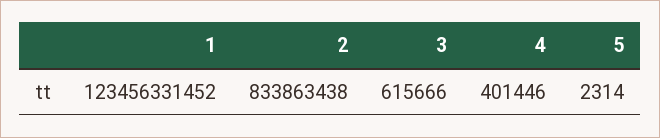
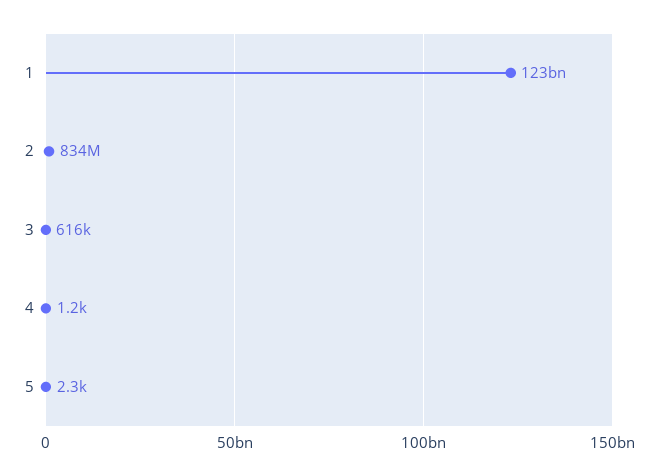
4: 401446 -> 1200

